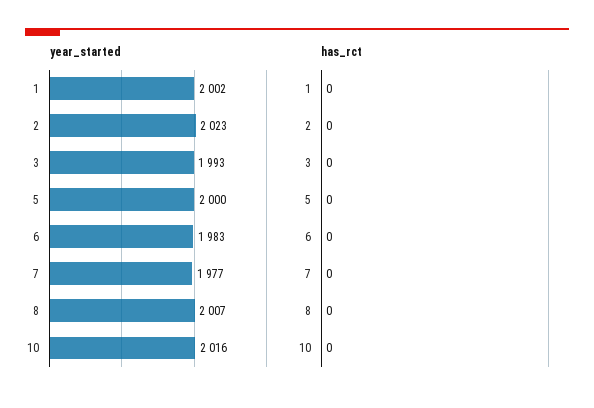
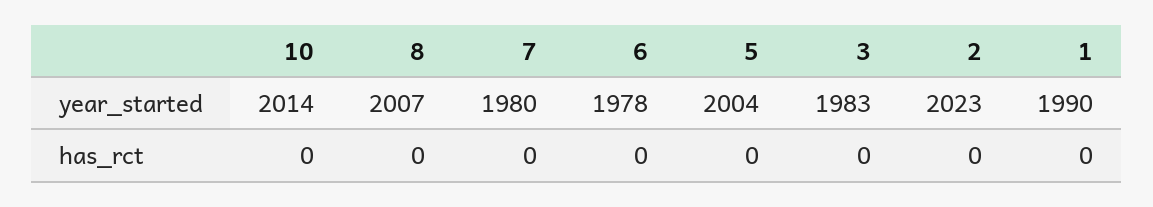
year_started, 1: 2002 -> 1990
year_started, 3: 1993 -> 1983
year_started, 5: 2000 -> 2004
year_started, 6: 1983 -> 1978
year_started, 7: 1977 -> 1980
year_started, 10: 2016 -> 2014

